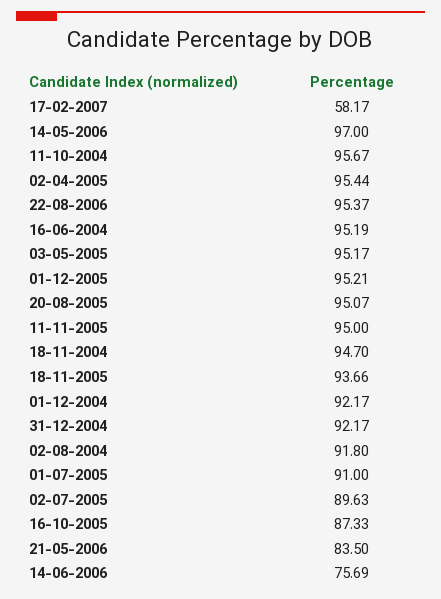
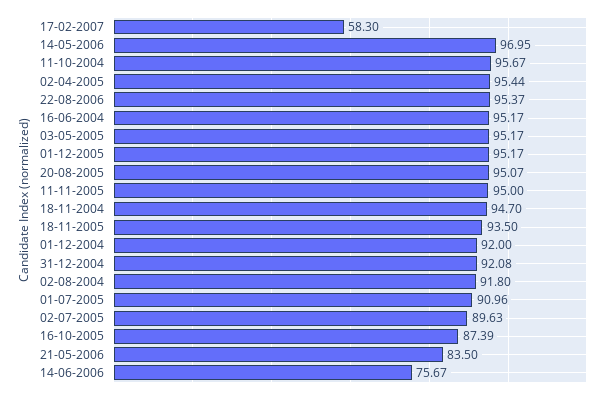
17-02-2007: 58.17 -> 58.3
14-05-2006: 97 -> 96.95
16-06-2004: 95.19 -> 95.17
01-12-2005: 95.21 -> 95.17
18-11-2005: 93.66 -> 93.5
01-12-2004: 92.17 -> 92
31-12-2004: 92.17 -> 92.08
01-07-2005: 91 -> 90.96
16-10-2005: 87.33 -> 87.39
14-06-2006: 75.69 -> 75.67

